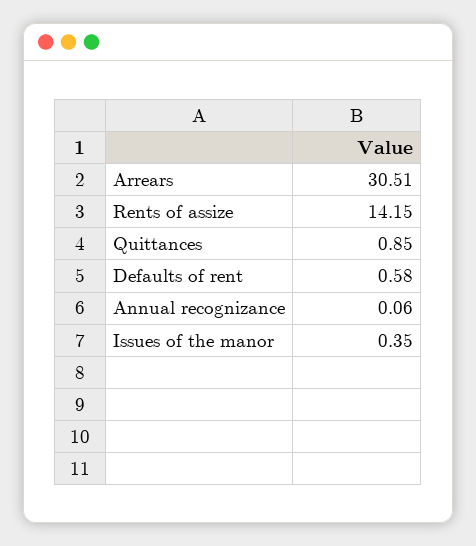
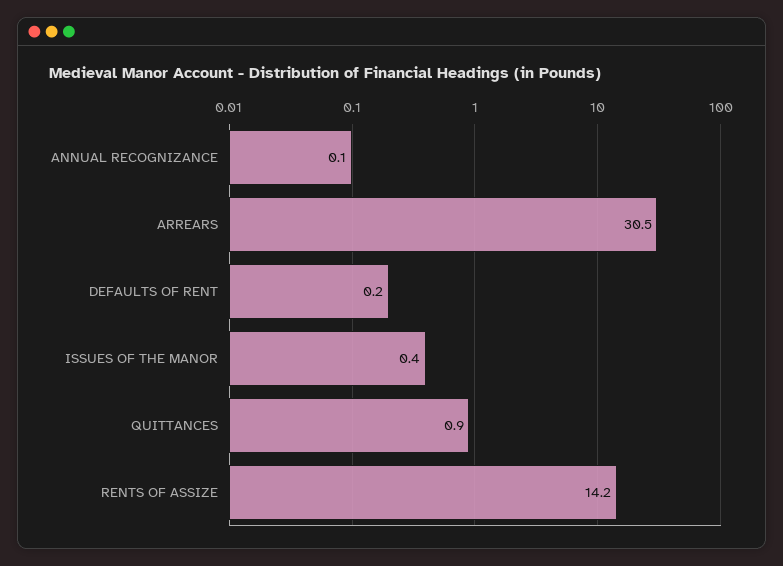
Defaults of rent: 0.58 -> 0.2

